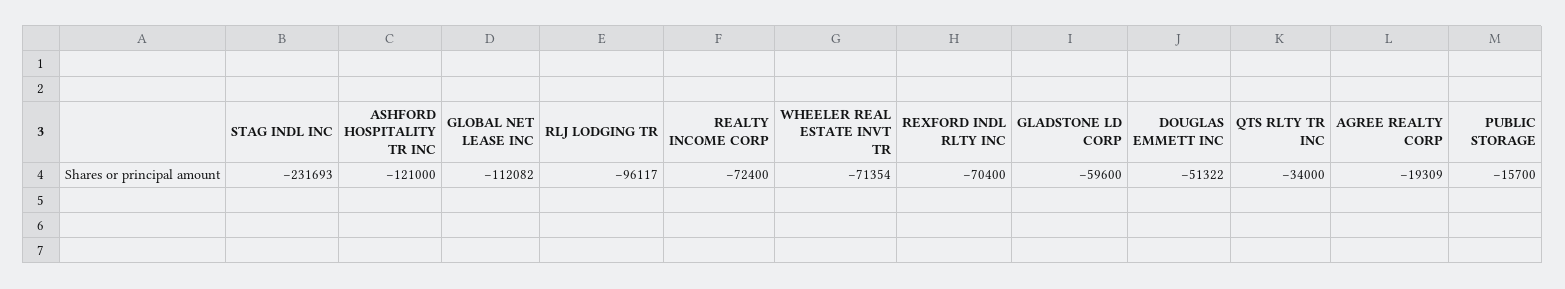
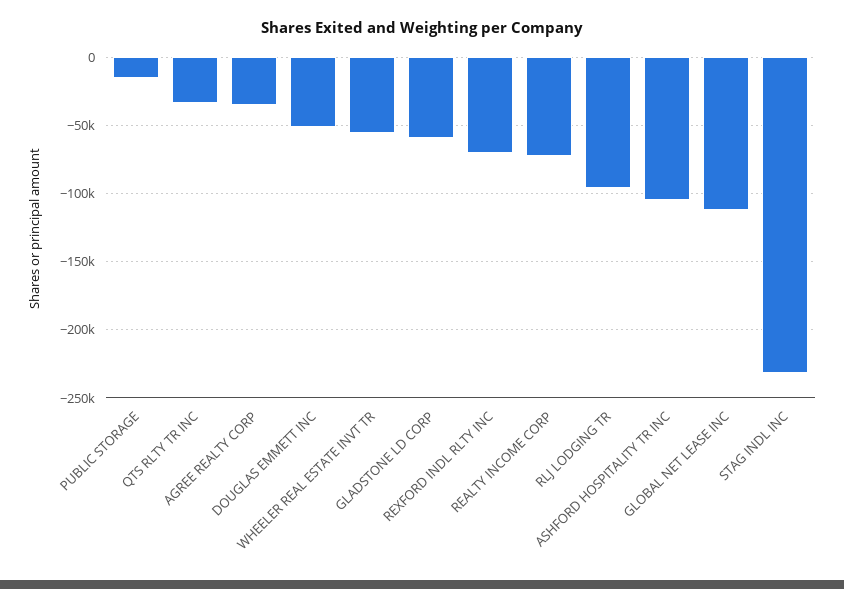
ASHFORD HOSPITALITY TR INC: -121000 -> -105000
WHEELER REAL ESTATE INVT TR: -71354 -> -55000
AGREE REALTY CORP: -19309 -> -35000

